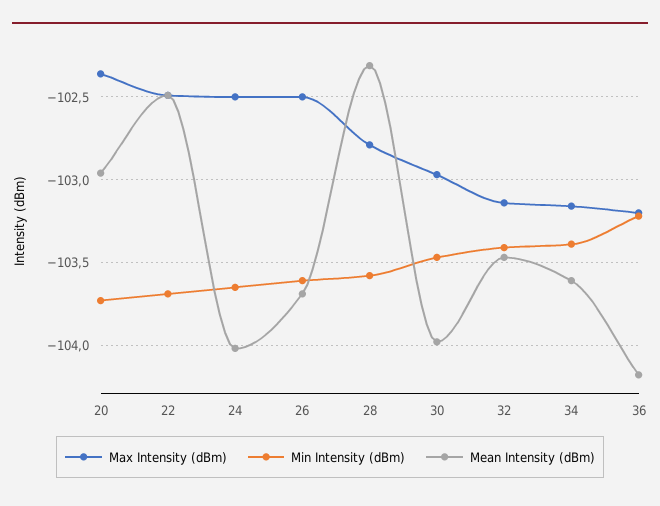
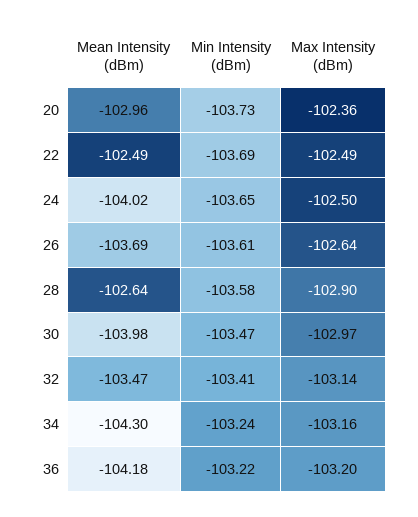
Max Intensity (dBm), 26: -102.5 -> -102.64
Max Intensity (dBm), 28: -102.8 -> -102.9
Mean Intensity (dBm), 28: -102.3 -> -102.64
Min Intensity (dBm), 34: -103.4 -> -103.24
Mean Intensity (dBm), 34: -103.6 -> -104.3

